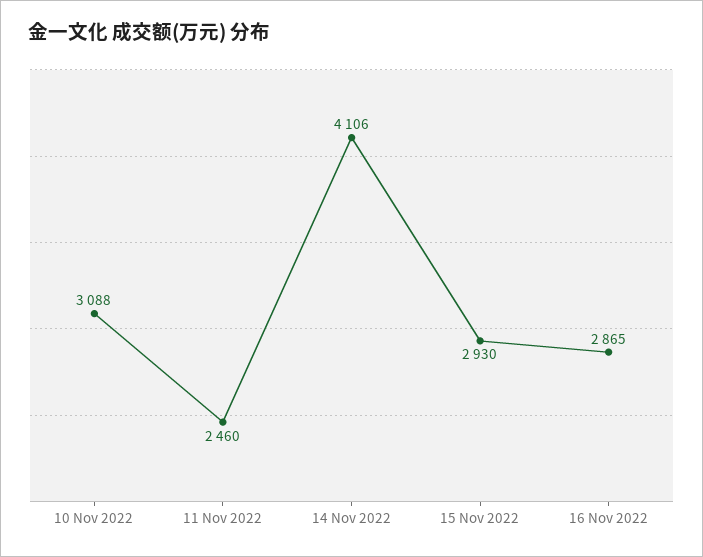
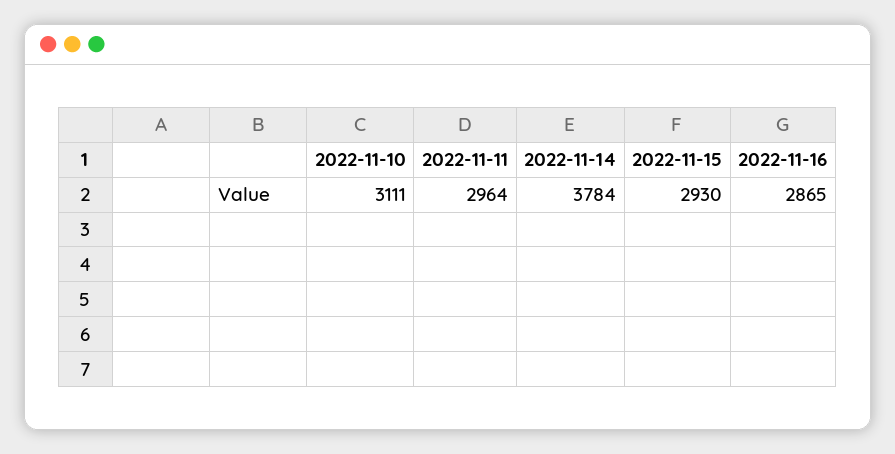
10 Nov 2022: 3088 -> 3111
11 Nov 2022: 2460 -> 2964
14 Nov 2022: 4106 -> 3784

